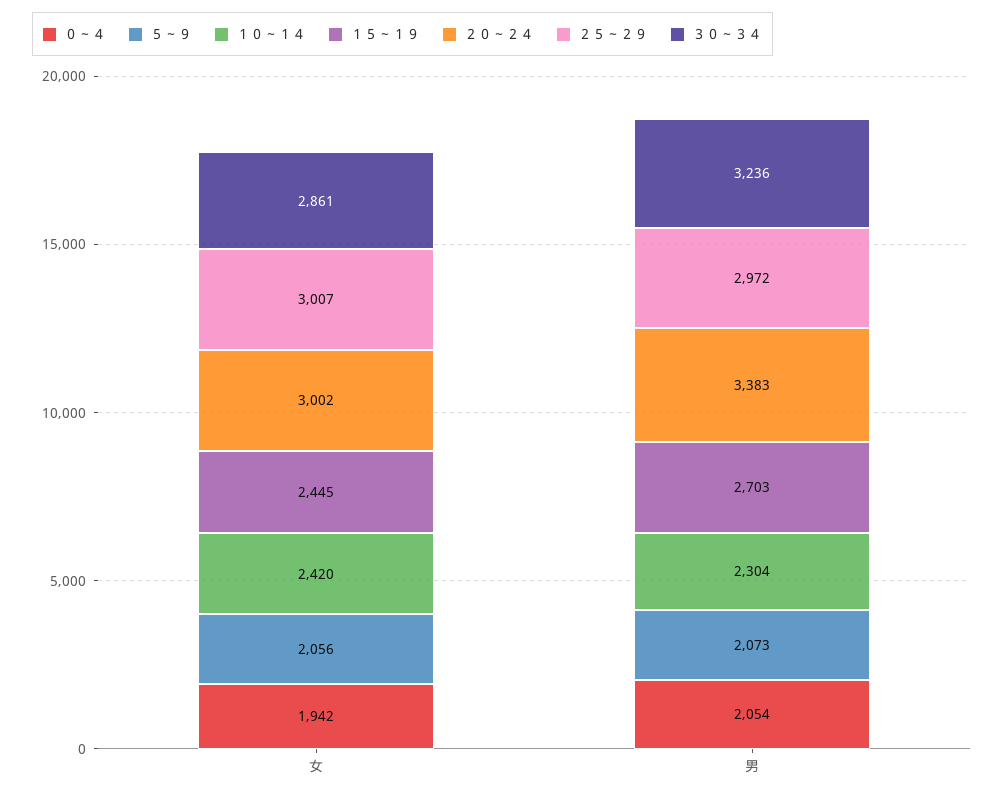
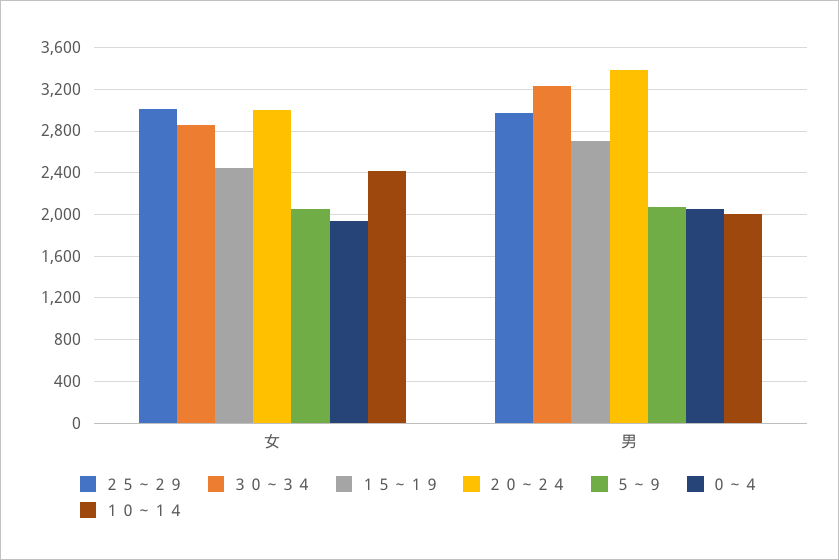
１０～１４, 男: 2304 -> 2000

